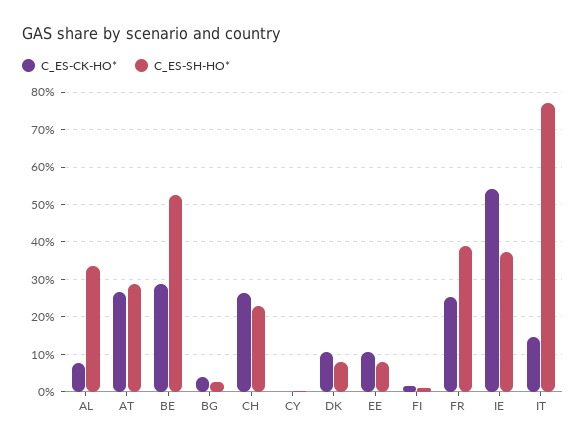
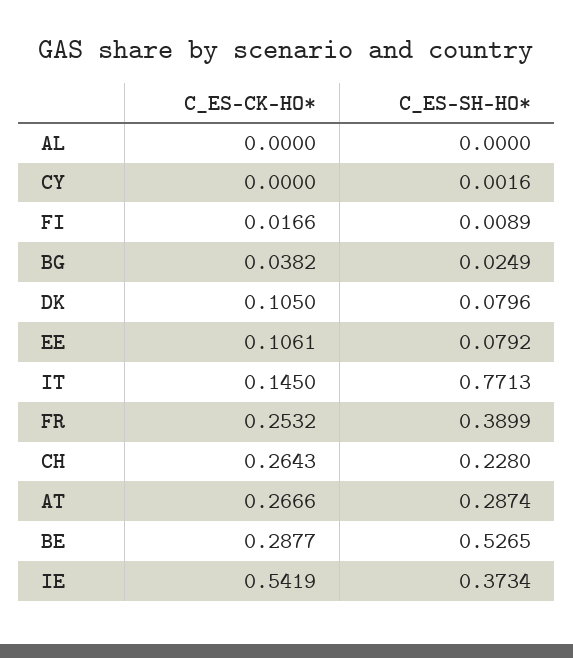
C_ES-CK-HO*, AL: 0.08 -> 0
C_ES-SH-HO*, AL: 0.34 -> 0

